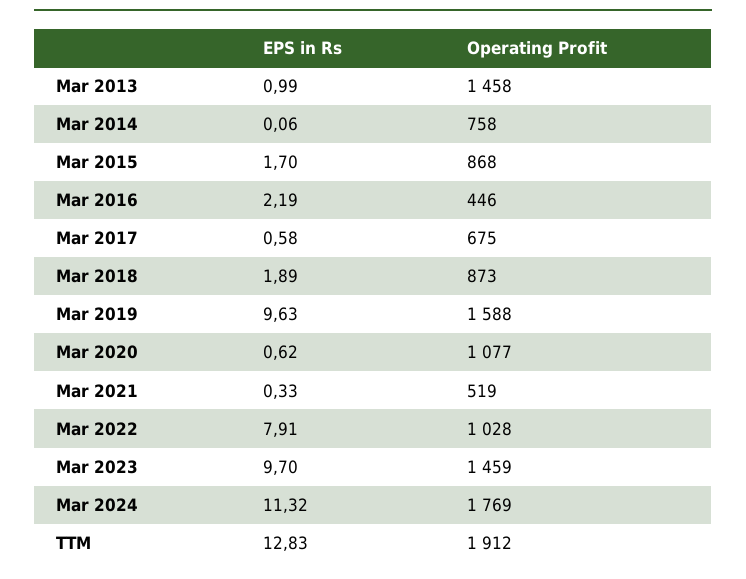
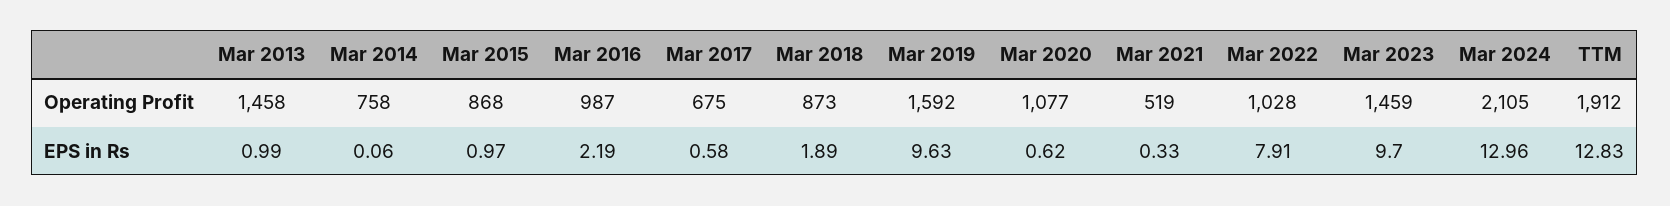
EPS in Rs, Mar 2015: 1.7 -> 0.97
Operating Profit, Mar 2016: 446 -> 987
Operating Profit, Mar 2019: 1588 -> 1592
EPS in Rs, Mar 2024: 11.32 -> 12.96
Operating Profit, Mar 2024: 1769 -> 2105

